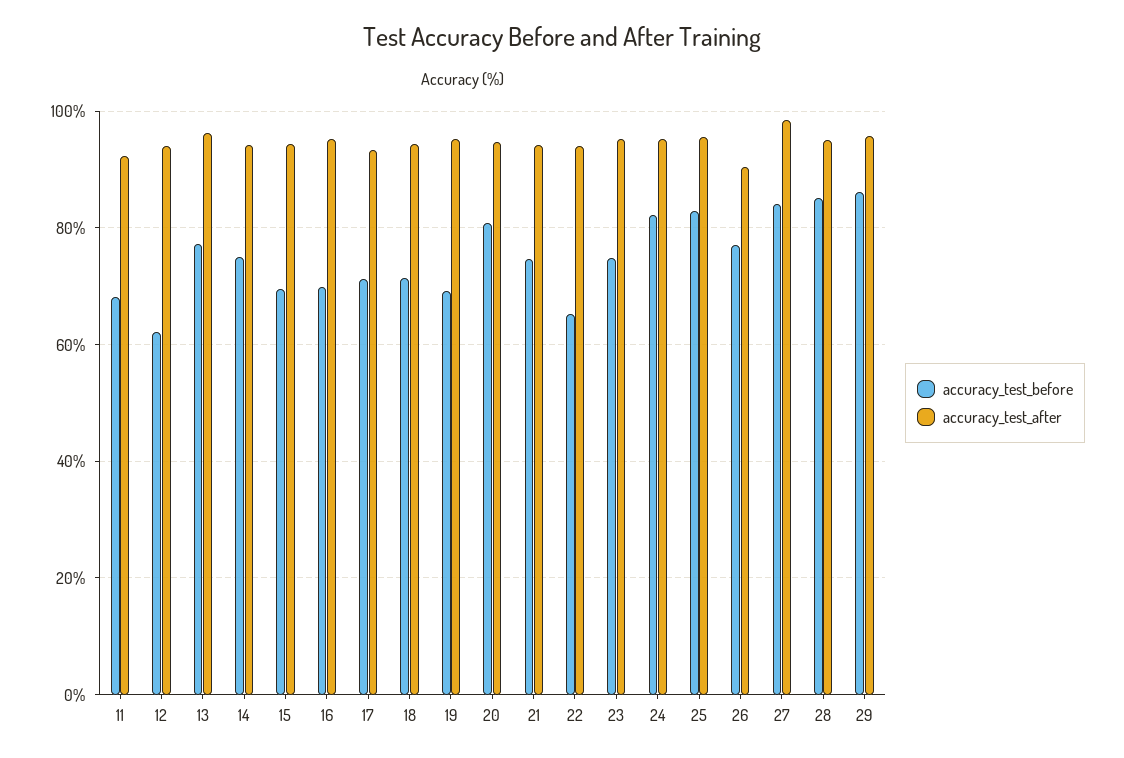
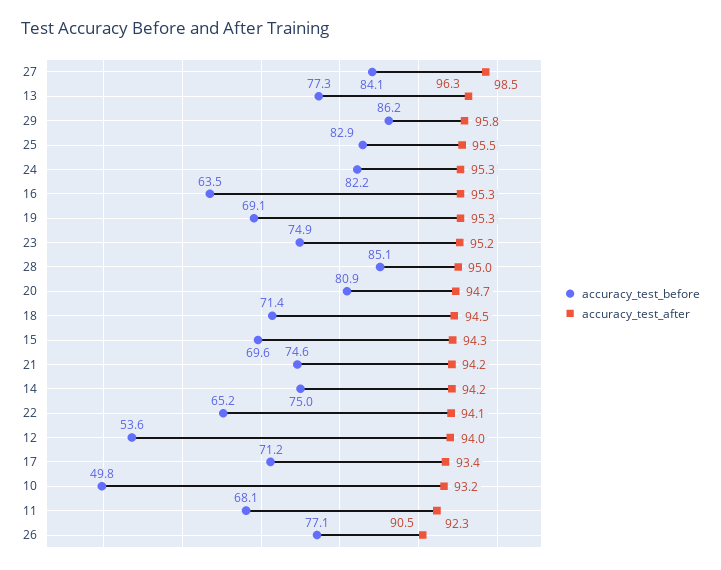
accuracy_test_before, 12: 62 -> 53.6
accuracy_test_before, 16: 70 -> 63.5
accuracy_test_before, 10: none -> 49.8
accuracy_test_after, 10: none -> 93.2

